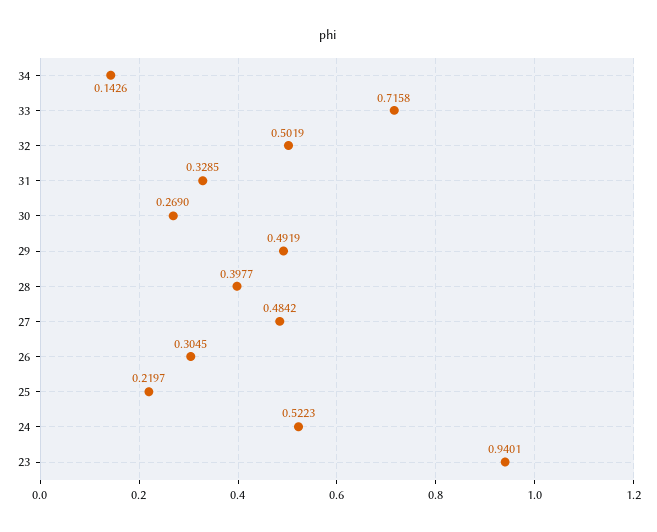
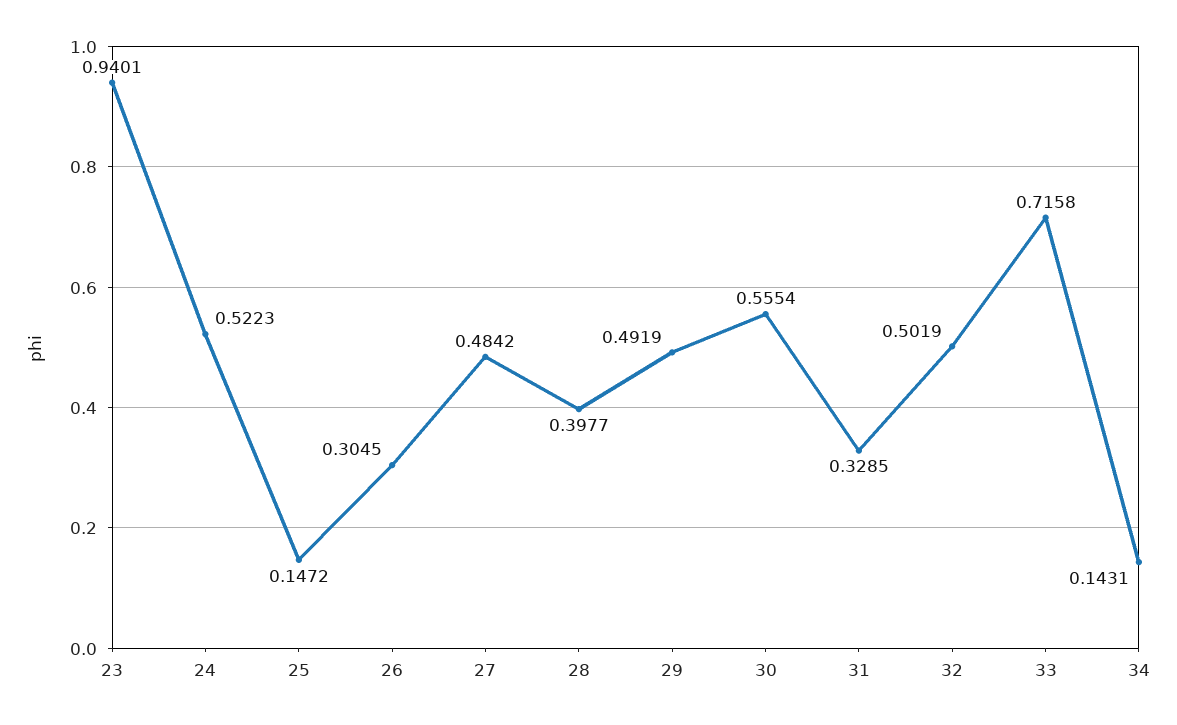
34: 0.1426 -> 0.1431
30: 0.269 -> 0.5554
25: 0.2197 -> 0.1472

